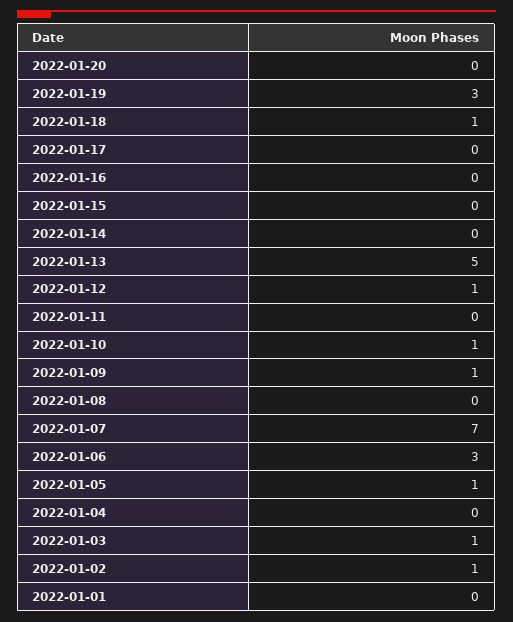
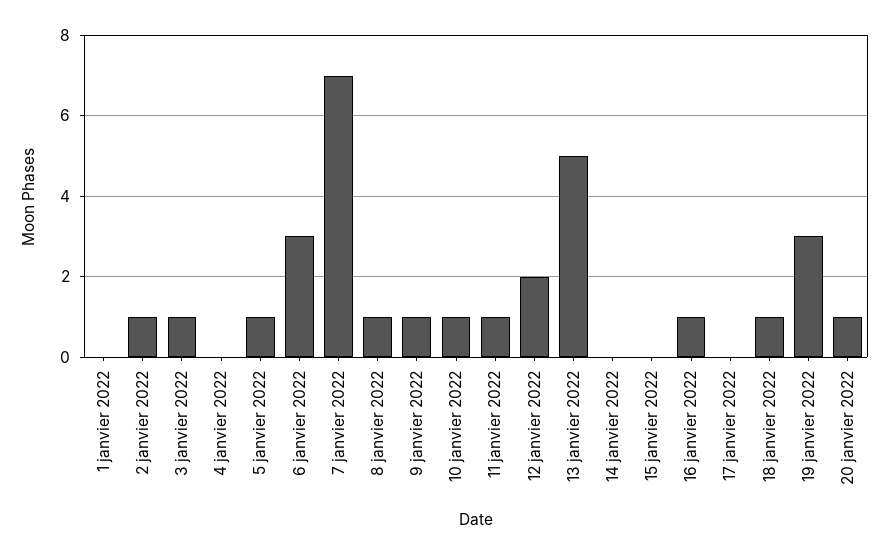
2022-01-20: 0 -> 1
2022-01-16: 0 -> 1
2022-01-12: 1 -> 2
2022-01-11: 0 -> 1
2022-01-08: 0 -> 1

